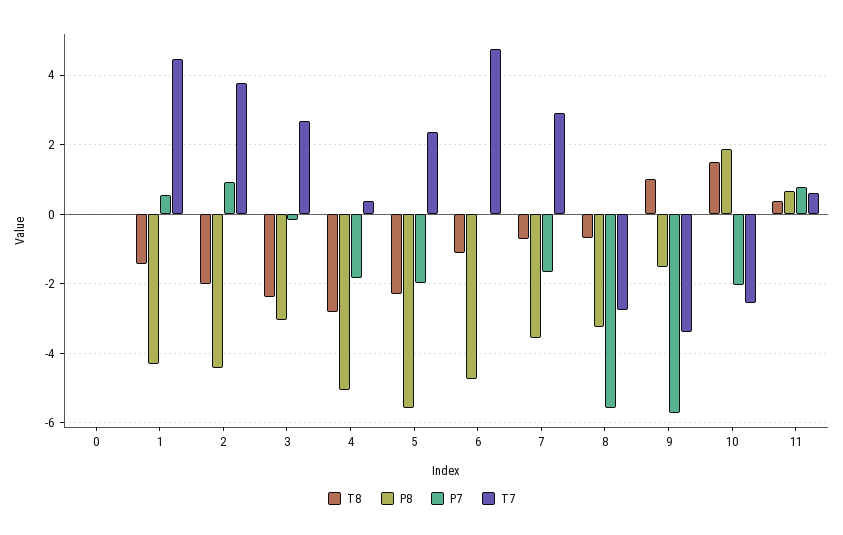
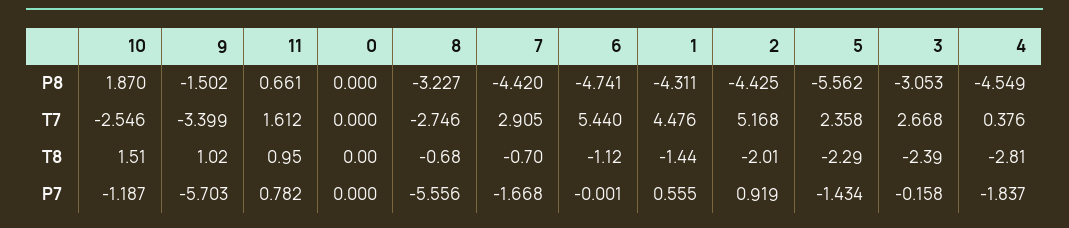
T7, 2: 3.8 -> 5.168
P8, 4: -5 -> -4.549
P7, 5: -2 -> -1.434
T7, 6: 4.8 -> 5.44
P8, 7: -3.6 -> -4.42
P7, 10: -2 -> -1.187
T8, 11: 0.4 -> 0.95
T7, 11: 0.6 -> 1.612

